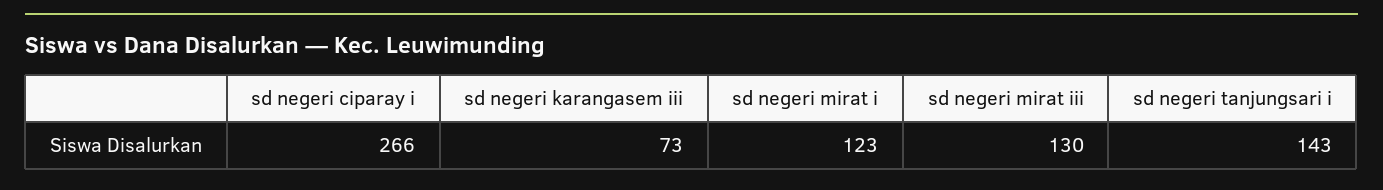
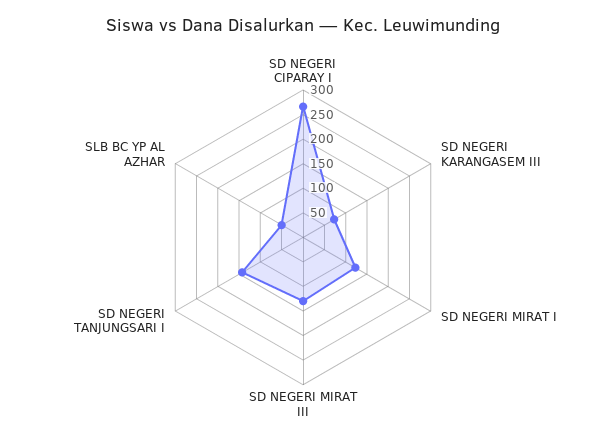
SLB BC YP AL AZHAR: none -> 50

